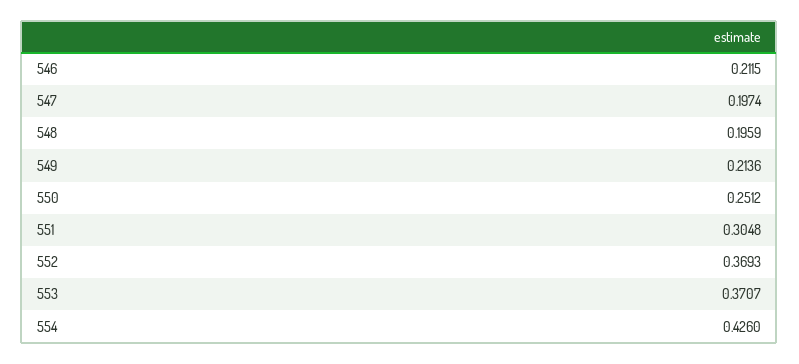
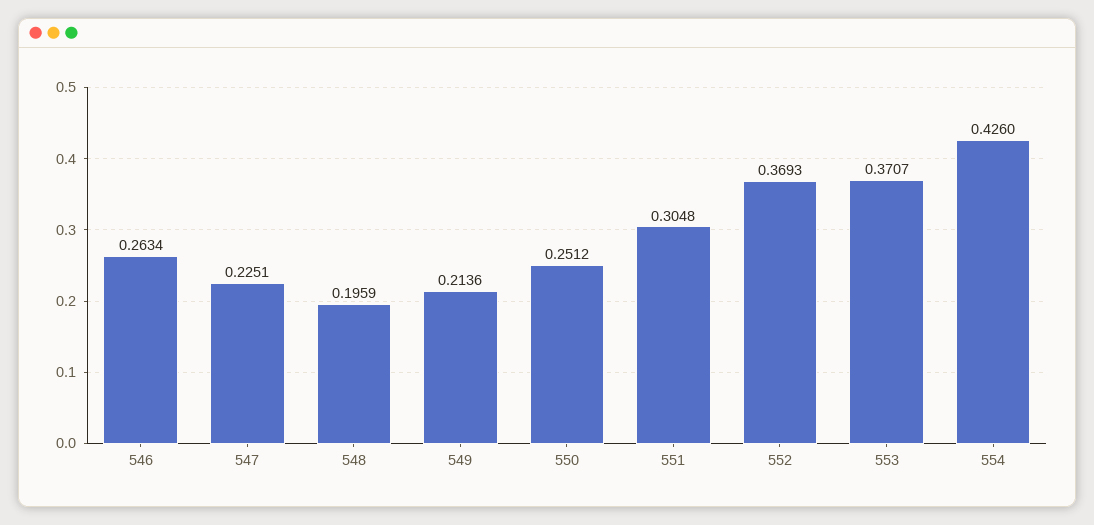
546: 0.2115 -> 0.2634
547: 0.1974 -> 0.2251

